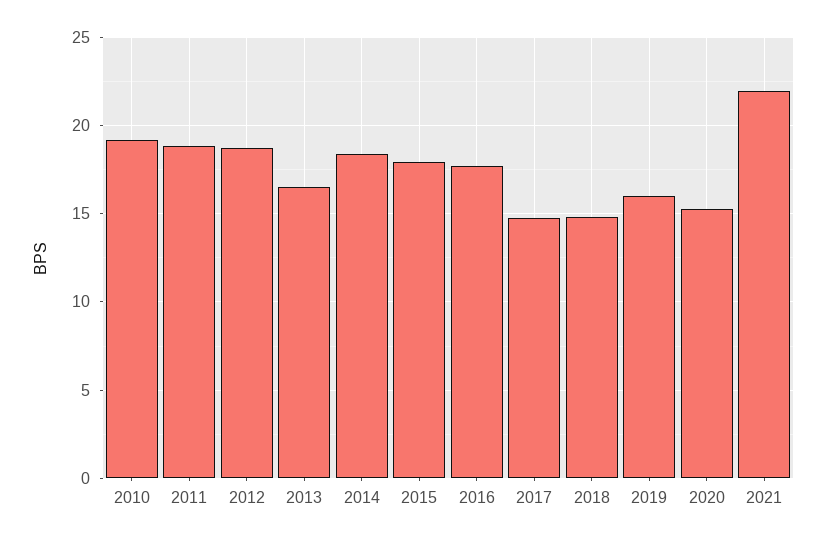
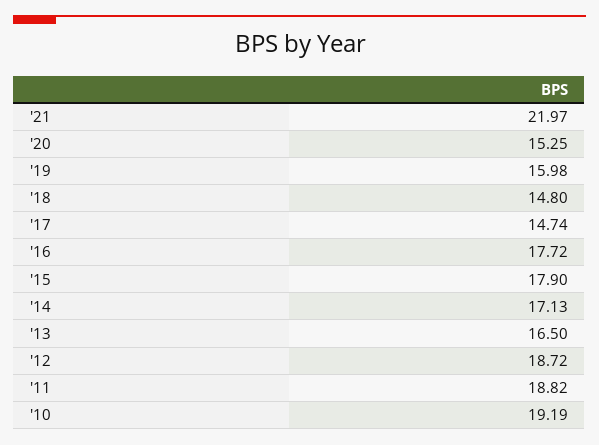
2014: 18.5 -> 17.13

